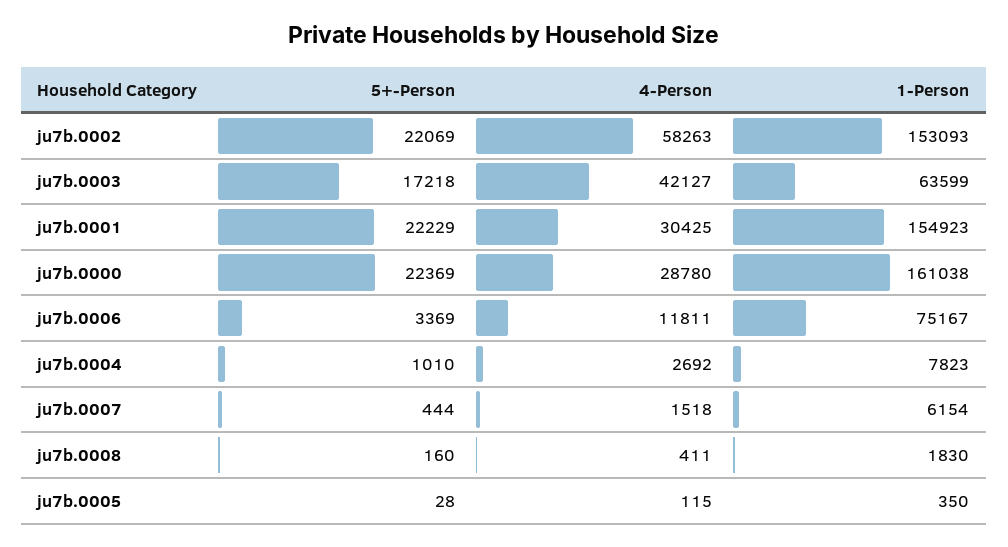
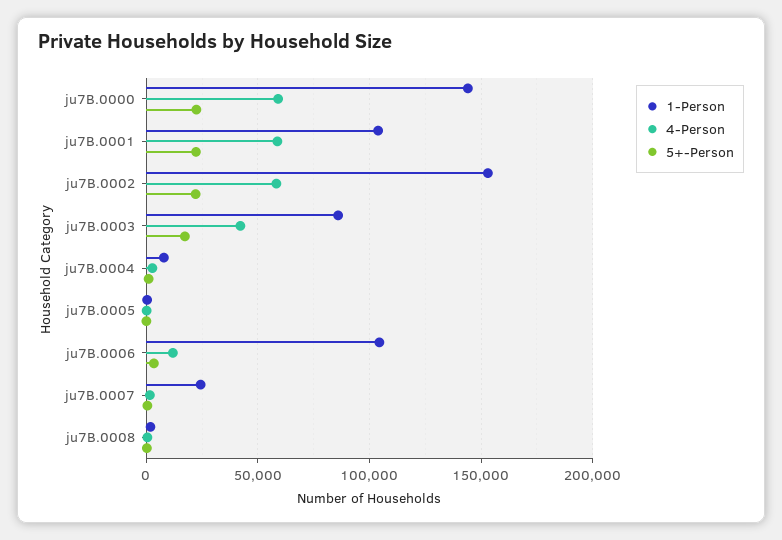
1-Person, ju7b.0003: 63599 -> 85000
4-Person, ju7b.0001: 30425 -> 60000
1-Person, ju7b.0001: 154923 -> 105000
4-Person, ju7b.0000: 28780 -> 60000
1-Person, ju7b.0000: 161038 -> 145000
1-Person, ju7b.0006: 75167 -> 105000
1-Person, ju7b.0007: 6154 -> 25000

